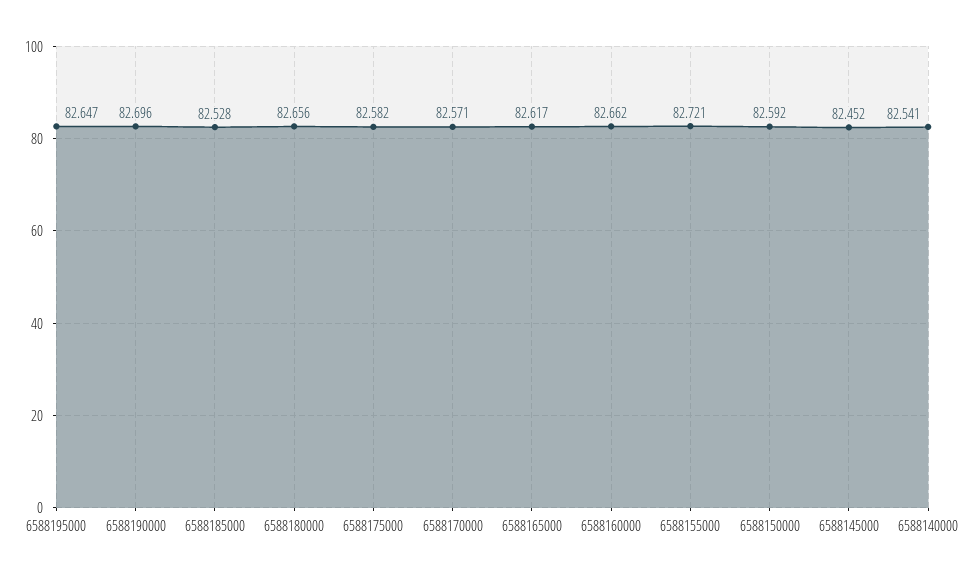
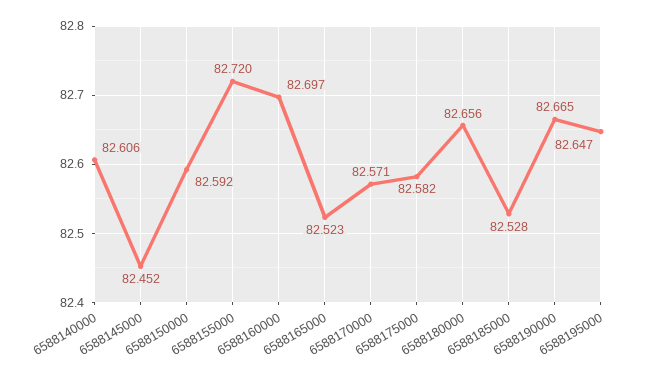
6588190000: 82.696 -> 82.665
6588165000: 82.617 -> 82.523
6588160000: 82.662 -> 82.697
6588155000: 82.721 -> 82.72
6588140000: 82.541 -> 82.606

